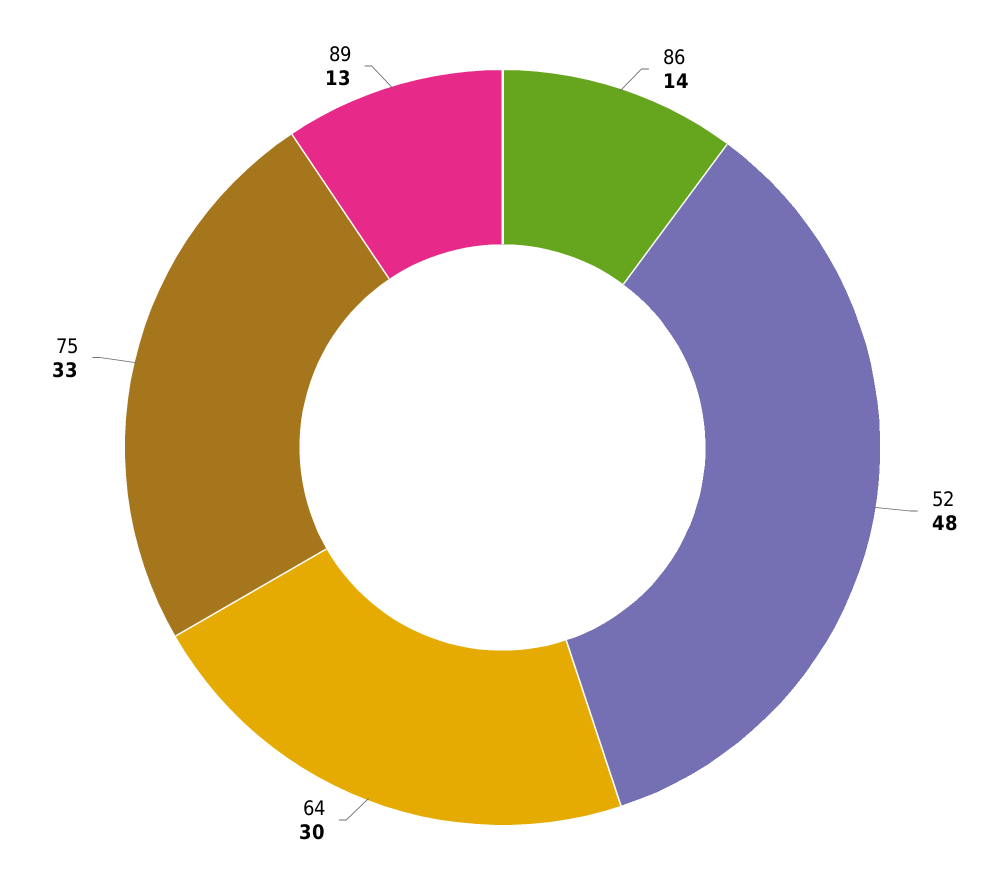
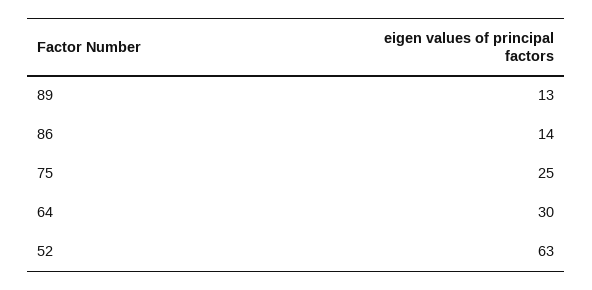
52: 48 -> 63
75: 33 -> 25

